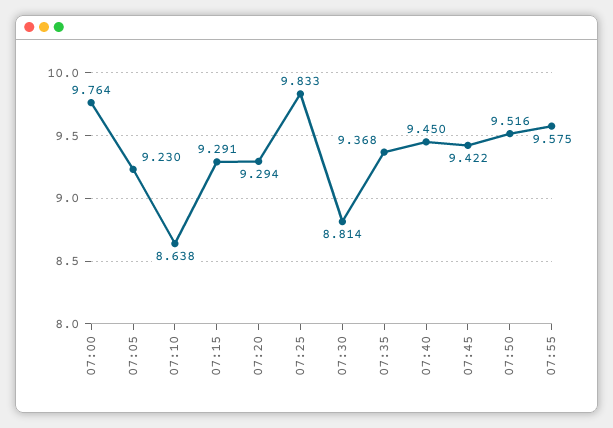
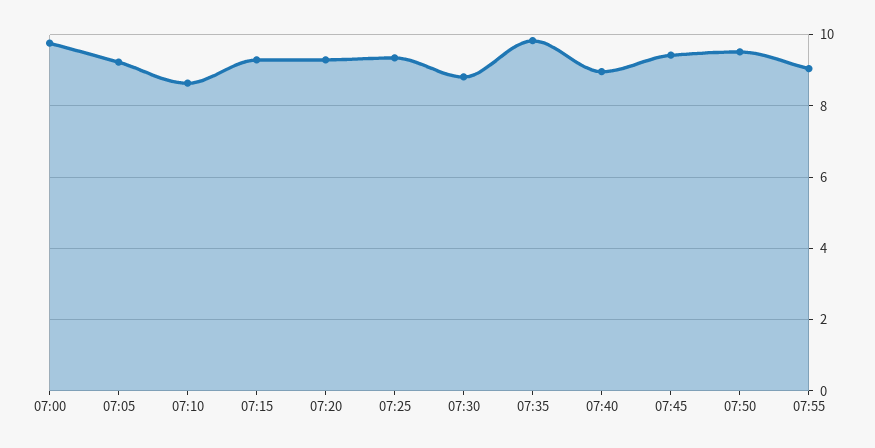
07:25: 9.833 -> 9.4
07:35: 9.368 -> 9.8
07:40: 9.45 -> 9
07:55: 9.575 -> 9

